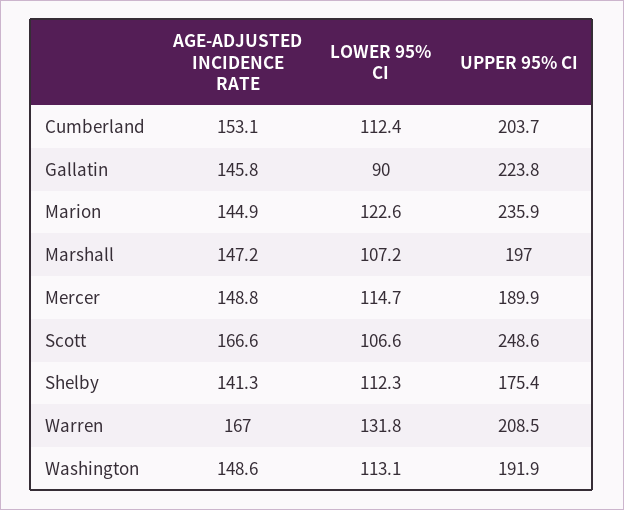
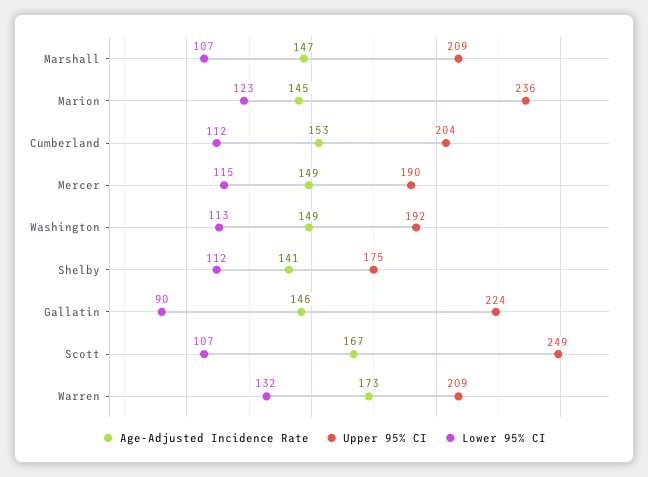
UPPER 95% CI, Marshall: 197 -> 209
AGE-ADJUSTED INCIDENCE RATE, Warren: 167 -> 173

